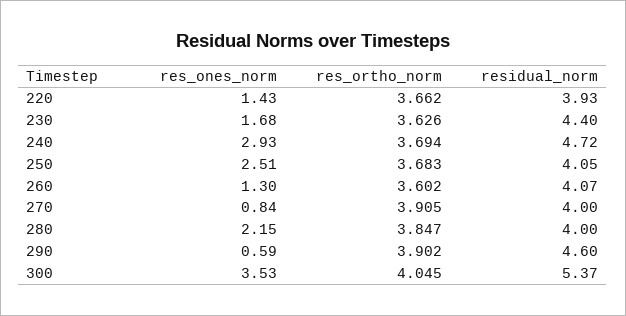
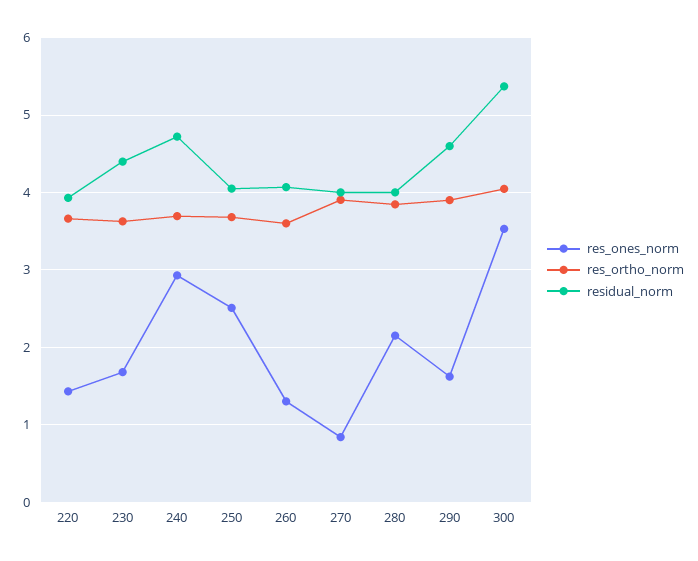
res_ones_norm, 290: 0.59 -> 1.6

